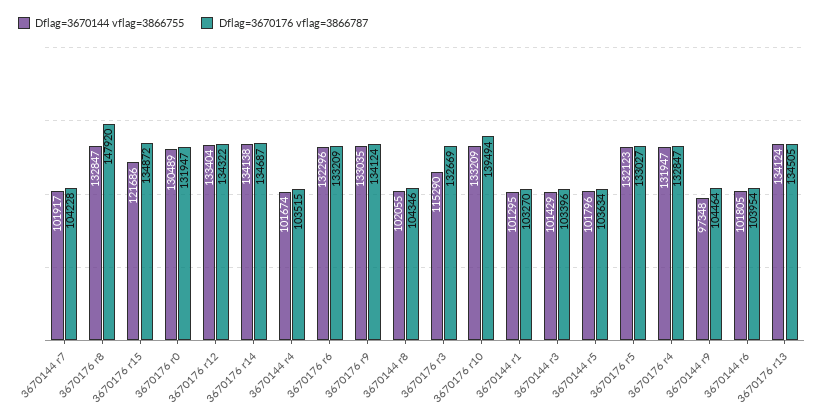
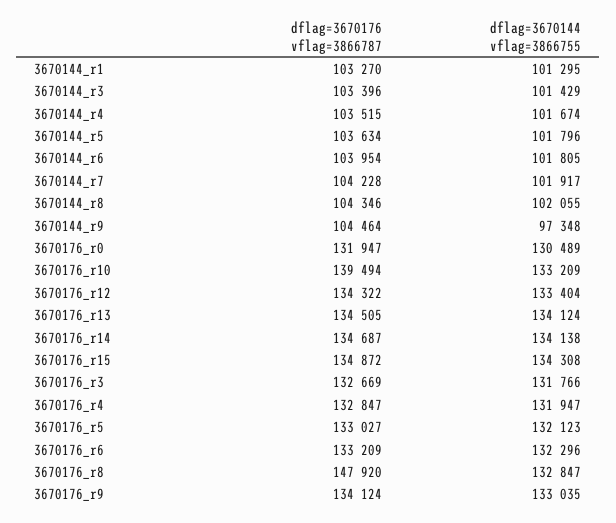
Dflag=3670144 vflag=3866755, 3670176 r15: 121686 -> 134308
Dflag=3670144 vflag=3866755, 3670176 r3: 115290 -> 131766

